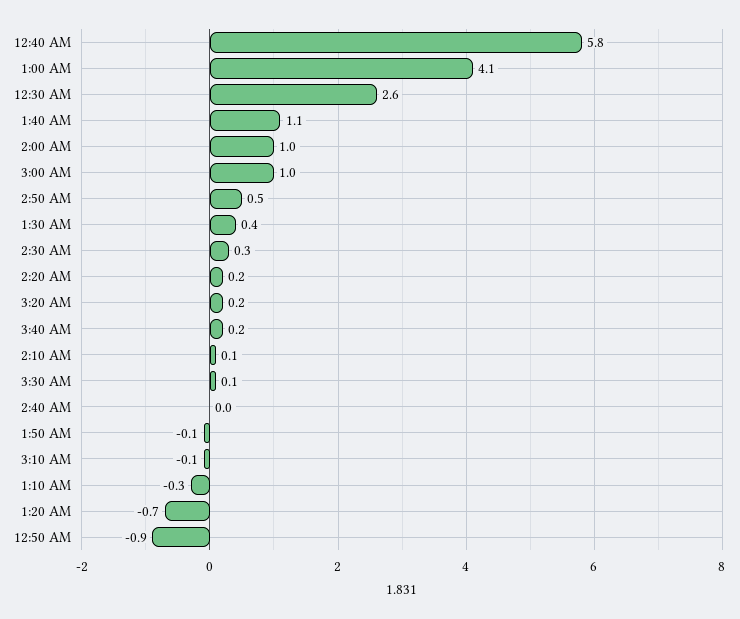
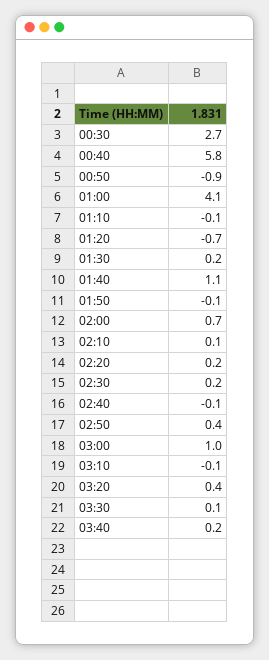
12:30 AM: 2.6 -> 2.7
2:00 AM: 1 -> 0.7
2:50 AM: 0.5 -> 0.4
1:30 AM: 0.4 -> 0.2
2:30 AM: 0.3 -> 0.2
3:20 AM: 0.2 -> 0.4
2:40 AM: 0 -> -0.1
1:10 AM: -0.3 -> -0.1

